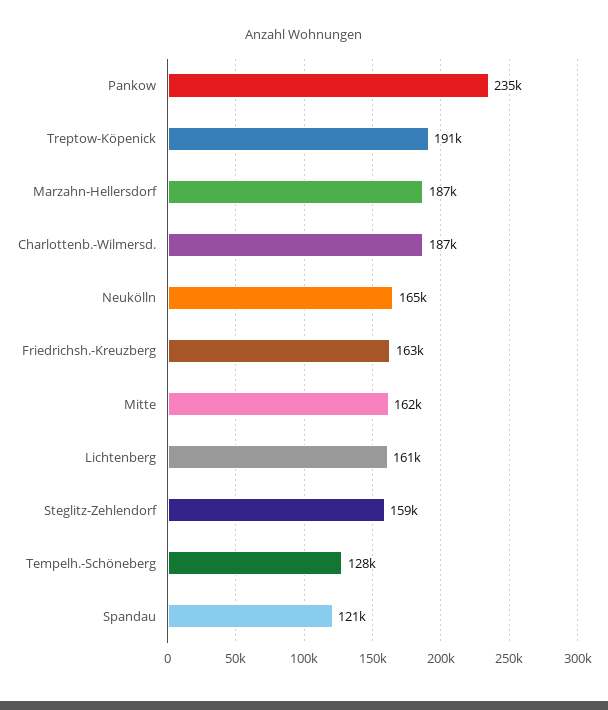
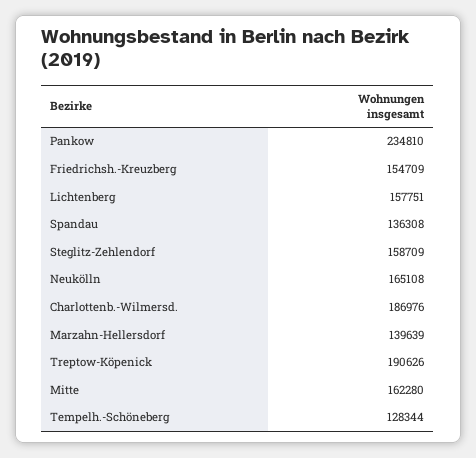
Marzahn-Hellersdorf: 187000 -> 139639
Friedrichsh.-Kreuzberg: 163000 -> 154709
Lichtenberg: 161000 -> 157751
Spandau: 121000 -> 136308

